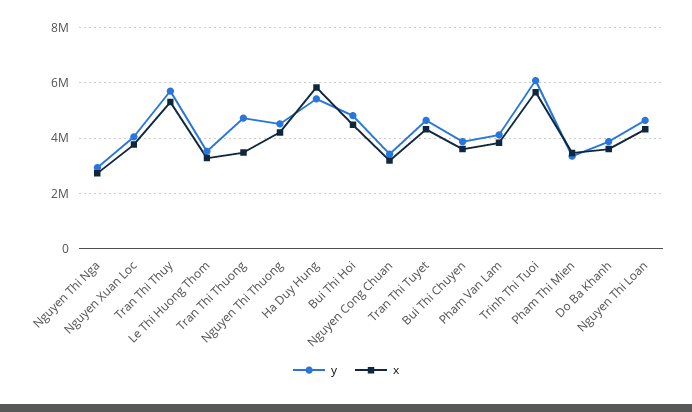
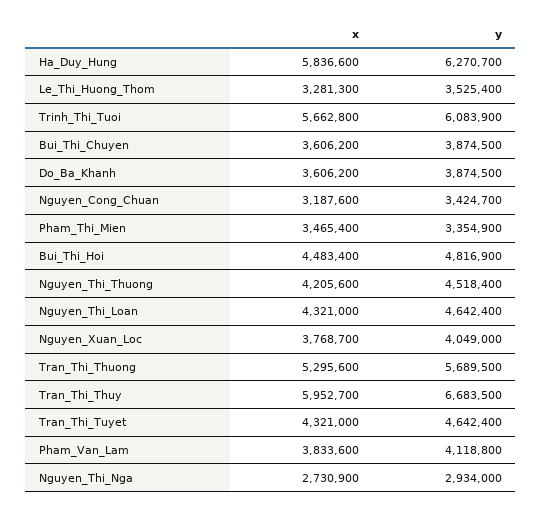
y, Tran Thi Thuy: 5750000 -> 6683500
x, Tran Thi Thuy: 5250000 -> 5952700
y, Tran Thi Thuong: 4750000 -> 5689500
x, Tran Thi Thuong: 3500000 -> 5295600
y, Ha Duy Hung: 5500000 -> 6270700

